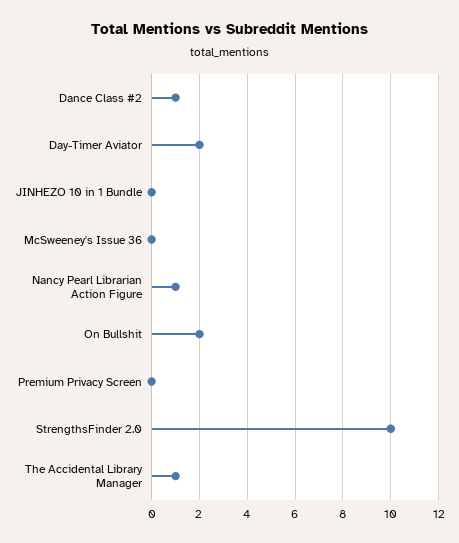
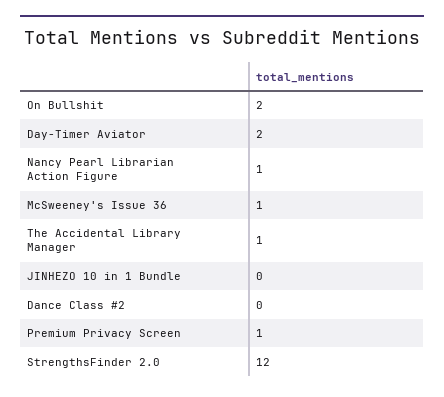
Dance Class #2: 1 -> 0
McSweeney's Issue 36: 0 -> 1
Premium Privacy Screen: 0 -> 1
StrengthsFinder 2.0: 10 -> 12

